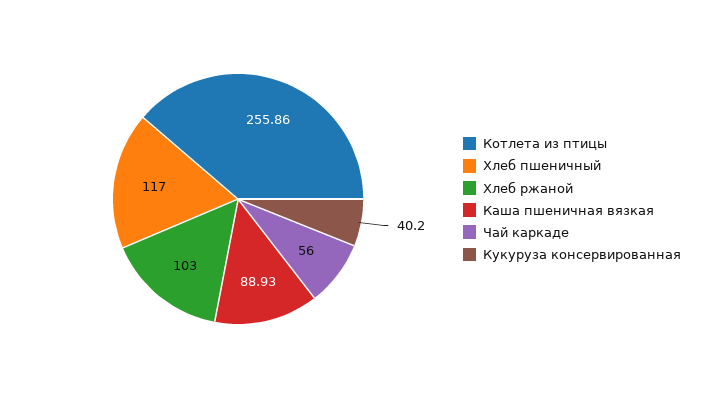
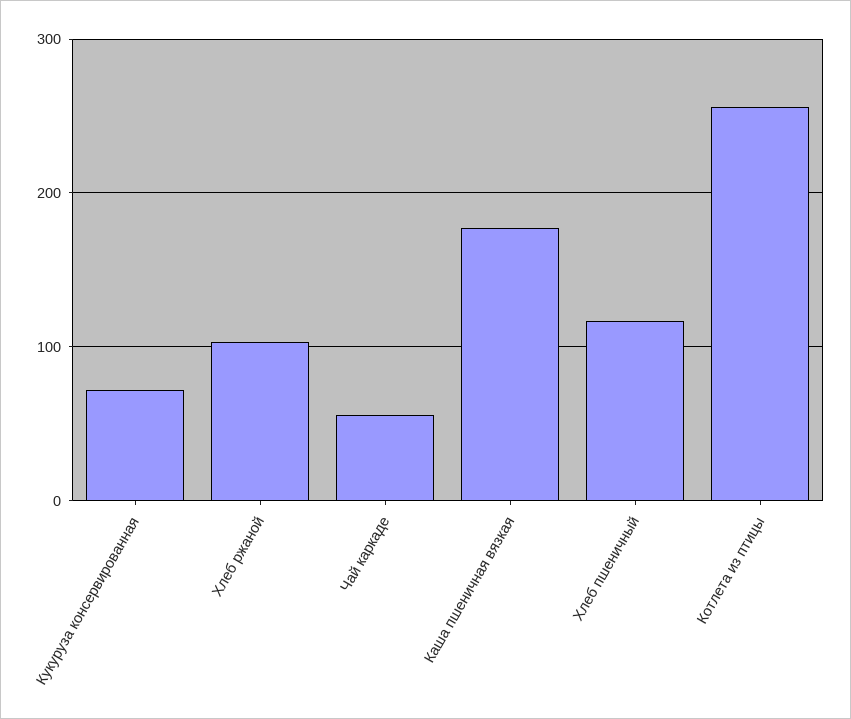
Каша пшеничная вязкая: 88.93 -> 180
Кукуруза консервированная: 40.2 -> 70

